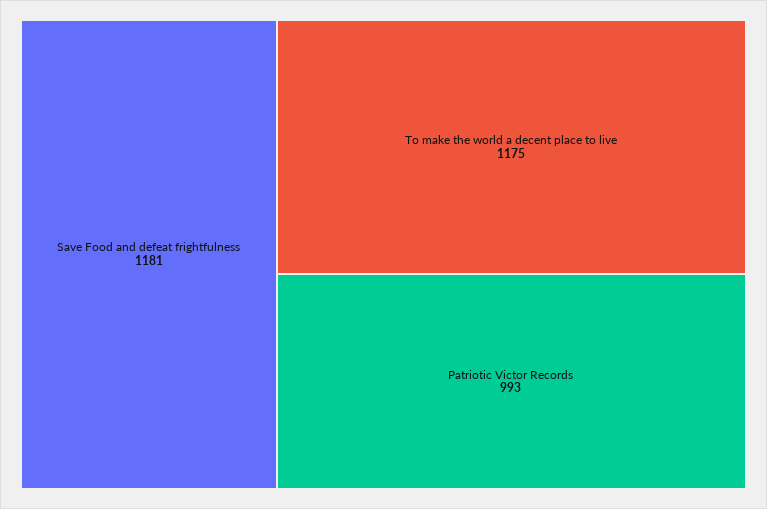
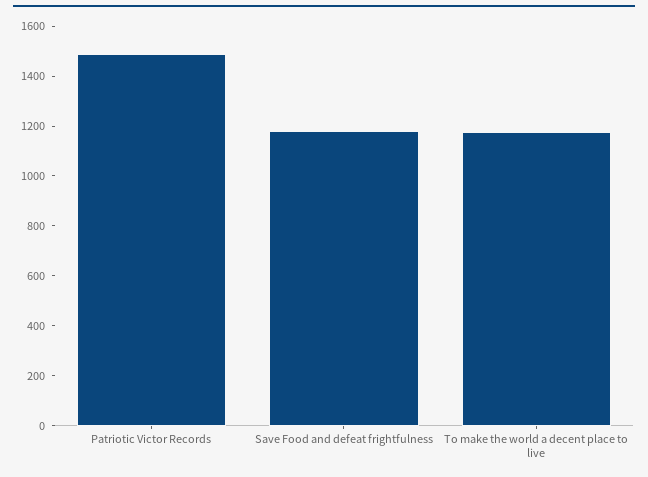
Patriotic Victor Records: 993 -> 1500

